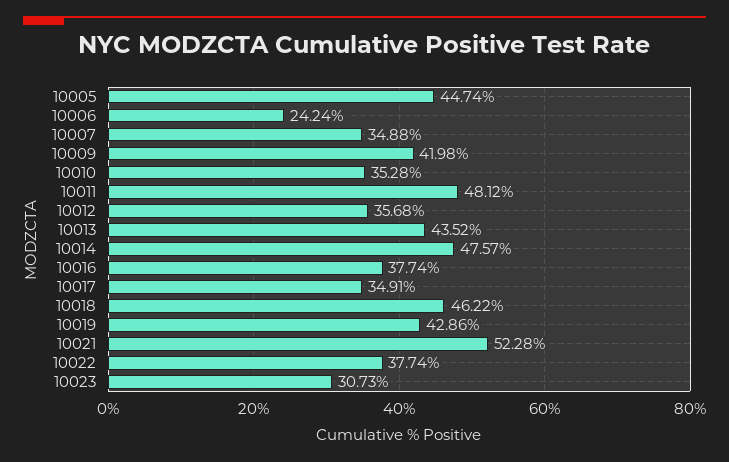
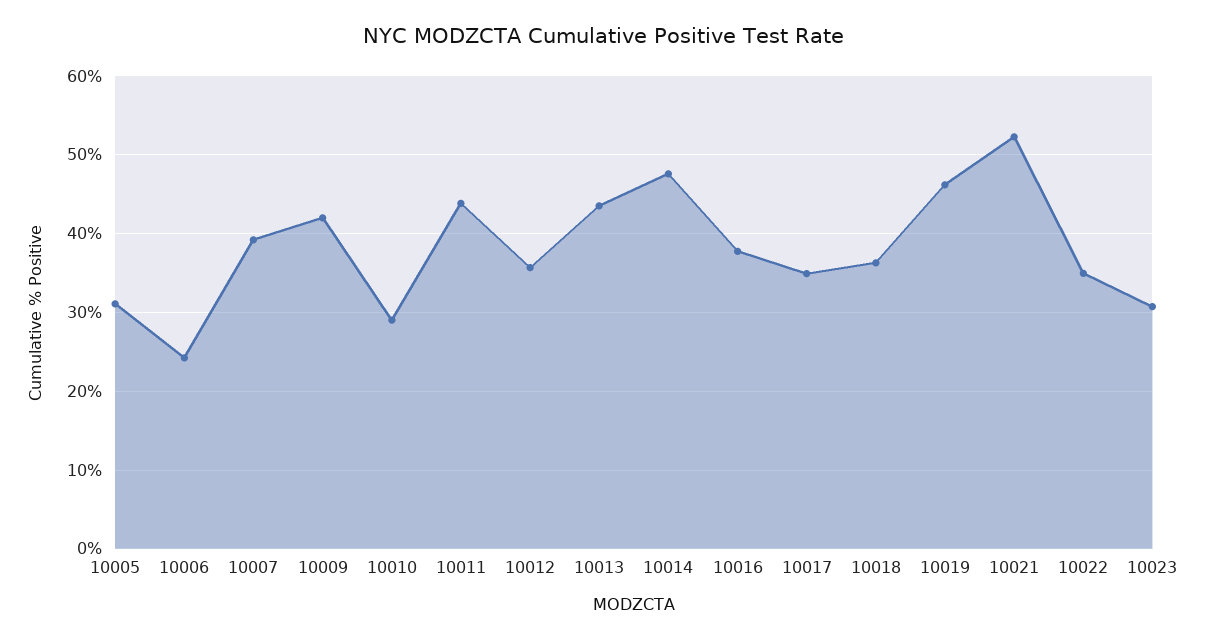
10005: 44.74 -> 31
10007: 34.88 -> 39
10010: 35.28 -> 29
10011: 48.12 -> 44
10018: 46.22 -> 36
10019: 42.86 -> 46
10022: 37.74 -> 35

